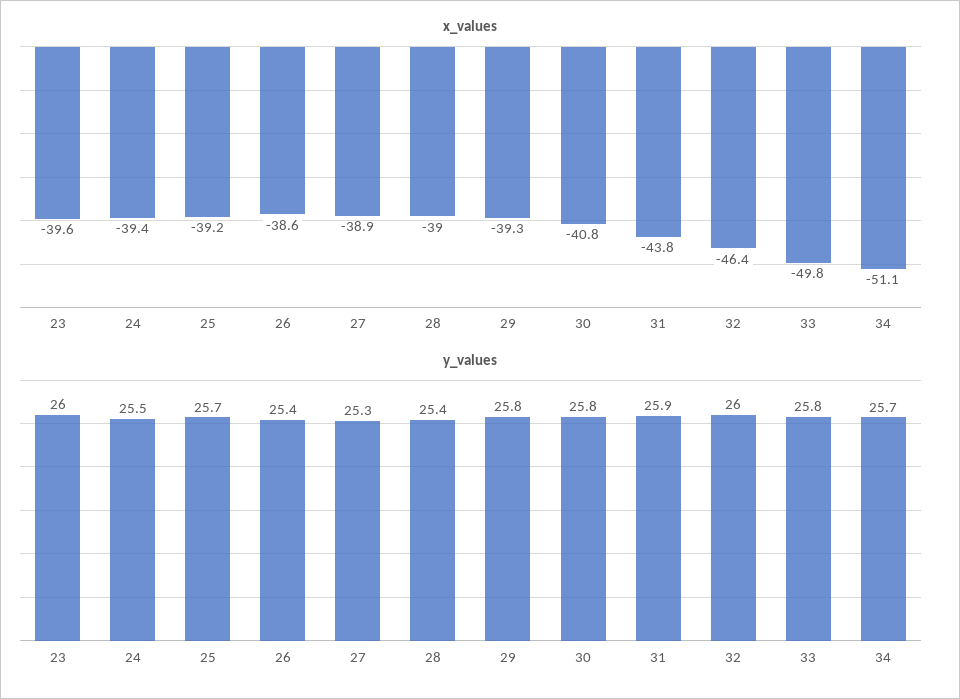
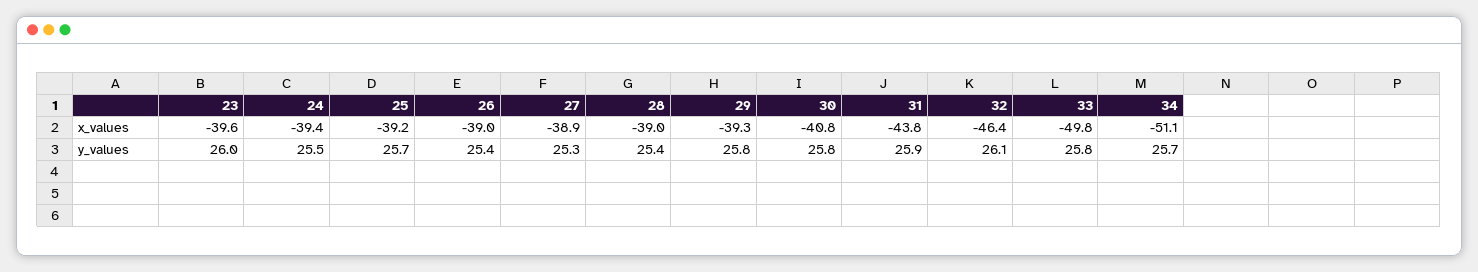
x_values, 26: -38.6 -> -39
y_values, 32: 26 -> 26.1

